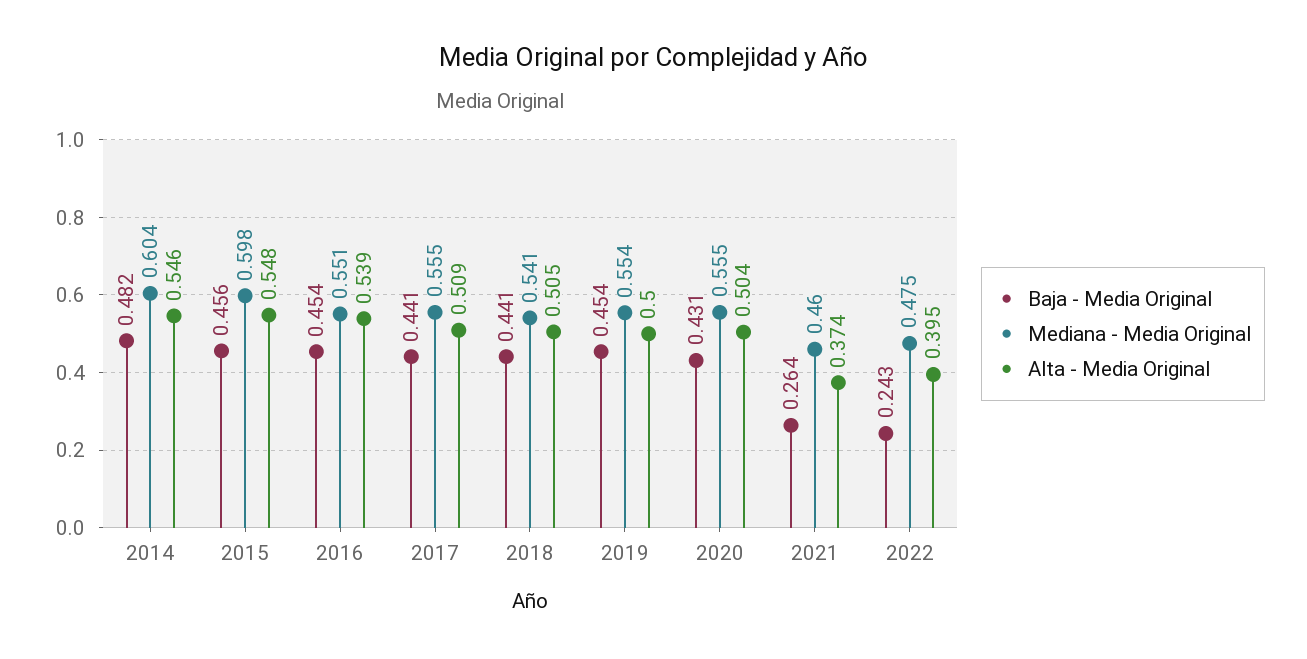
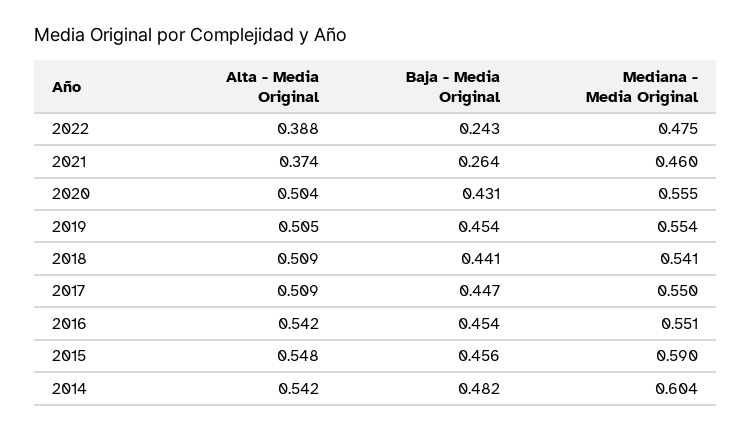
Alta - Media Original, 2014: 0.546 -> 0.542
Mediana - Media Original, 2015: 0.598 -> 0.59
Alta - Media Original, 2016: 0.539 -> 0.542
Baja - Media Original, 2017: 0.441 -> 0.447
Mediana - Media Original, 2017: 0.555 -> 0.55
Alta - Media Original, 2018: 0.505 -> 0.509
Alta - Media Original, 2019: 0.5 -> 0.505
Alta - Media Original, 2022: 0.395 -> 0.388

